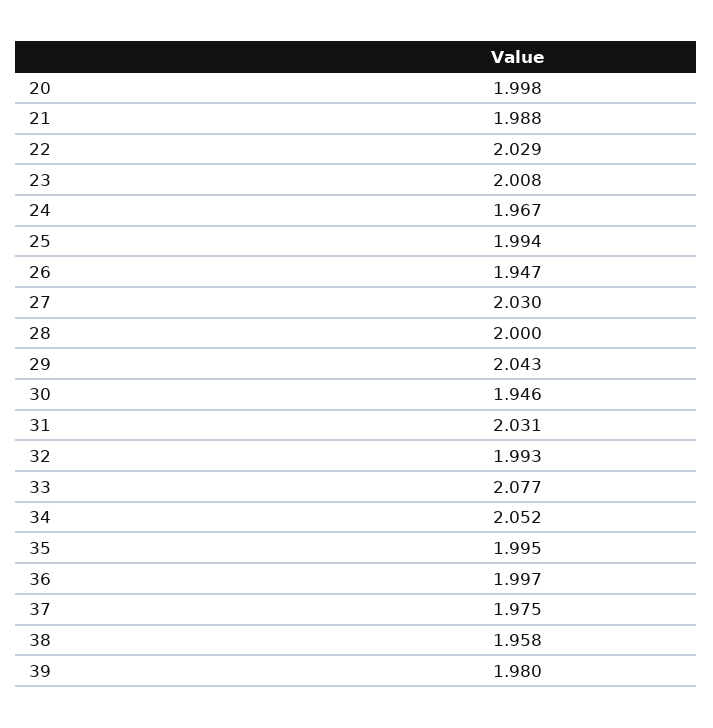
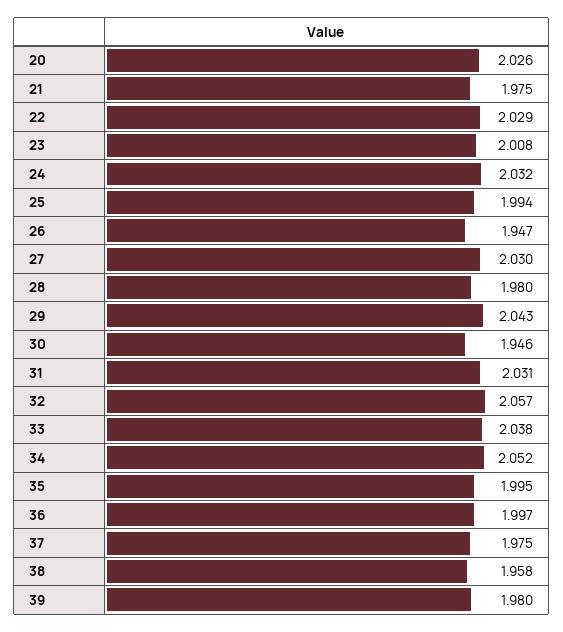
20: 1.998 -> 2.026
21: 1.988 -> 1.975
24: 1.967 -> 2.032
28: 2 -> 1.98
32: 1.993 -> 2.057
33: 2.077 -> 2.038

